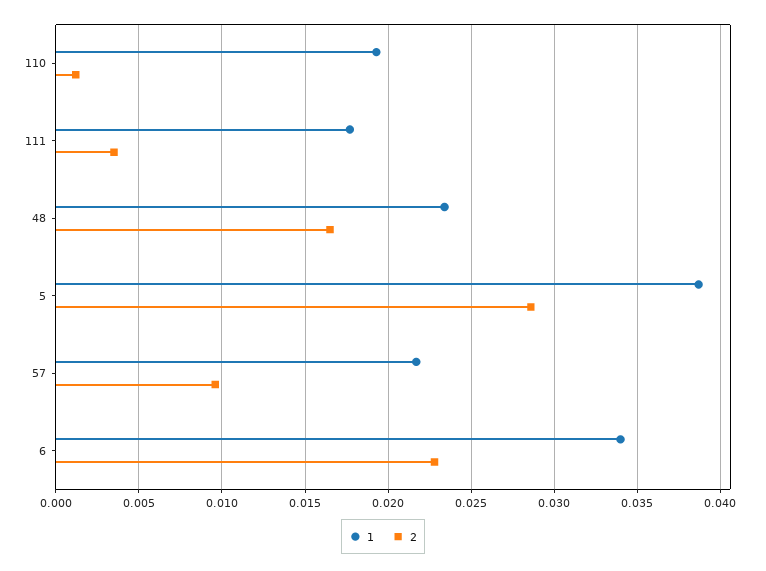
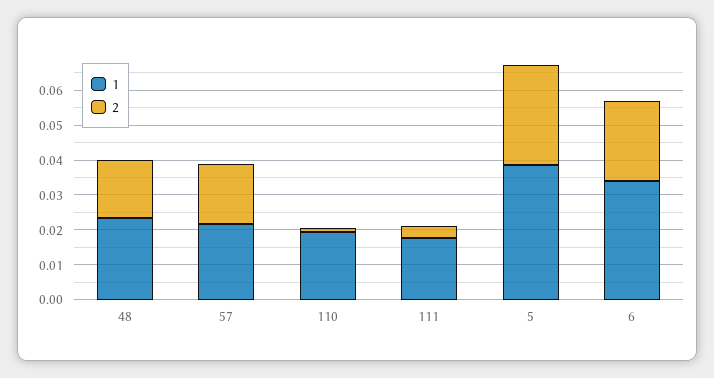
2, 57: 0.0095 -> 0.0175

